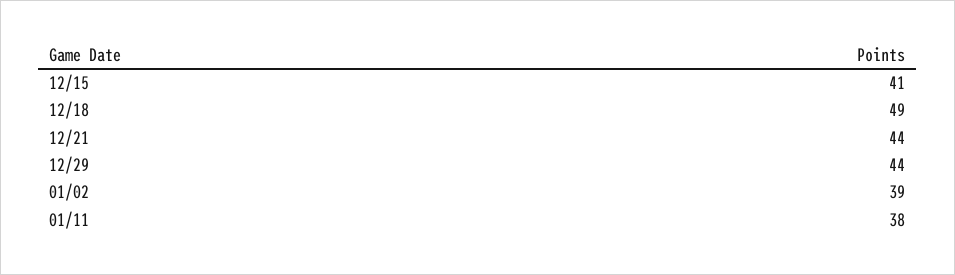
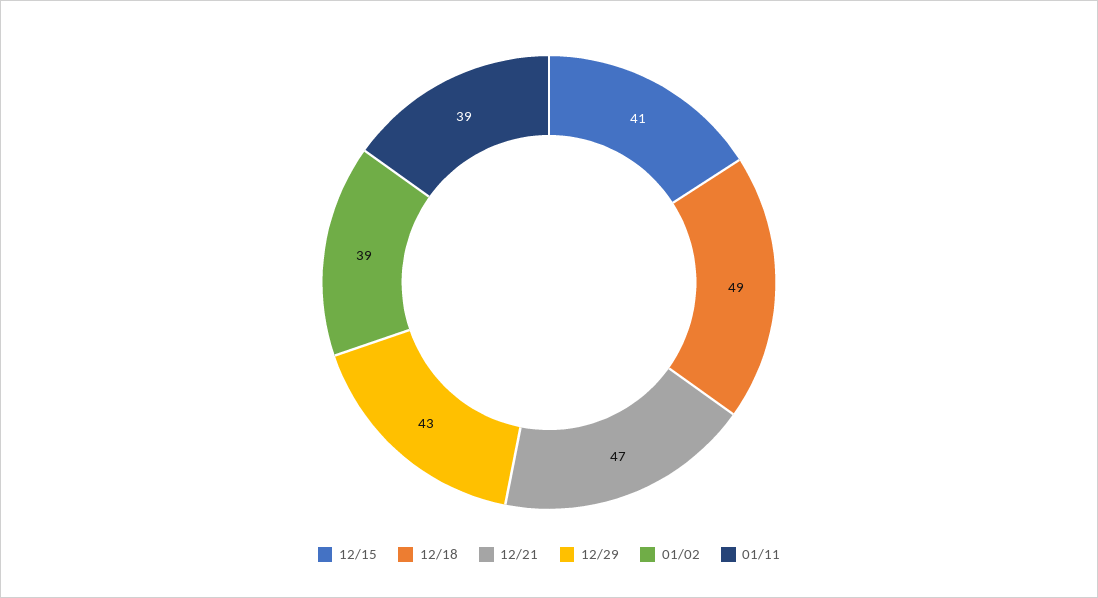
12/21: 44 -> 47
12/29: 44 -> 43
01/11: 38 -> 39

